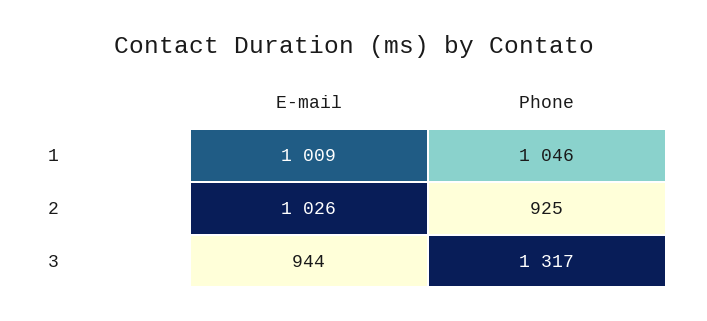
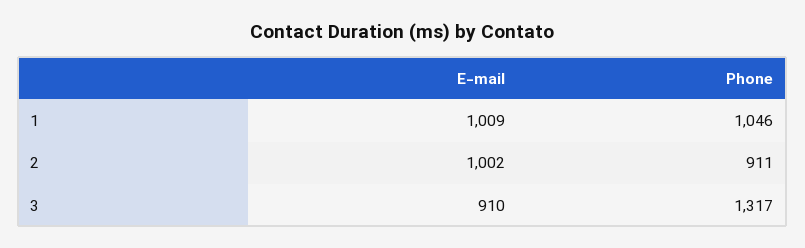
E-mail, 2: 1026 -> 1002
Phone, 2: 925 -> 911
E-mail, 3: 944 -> 910

